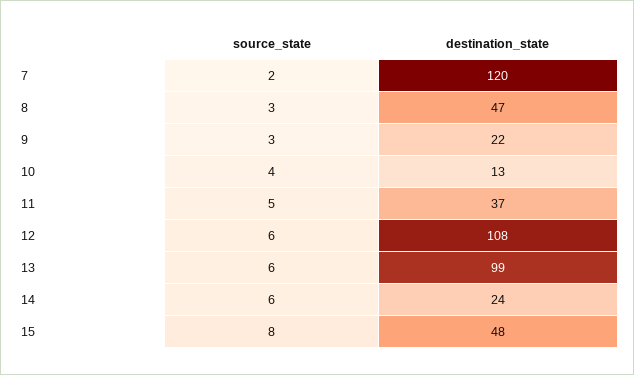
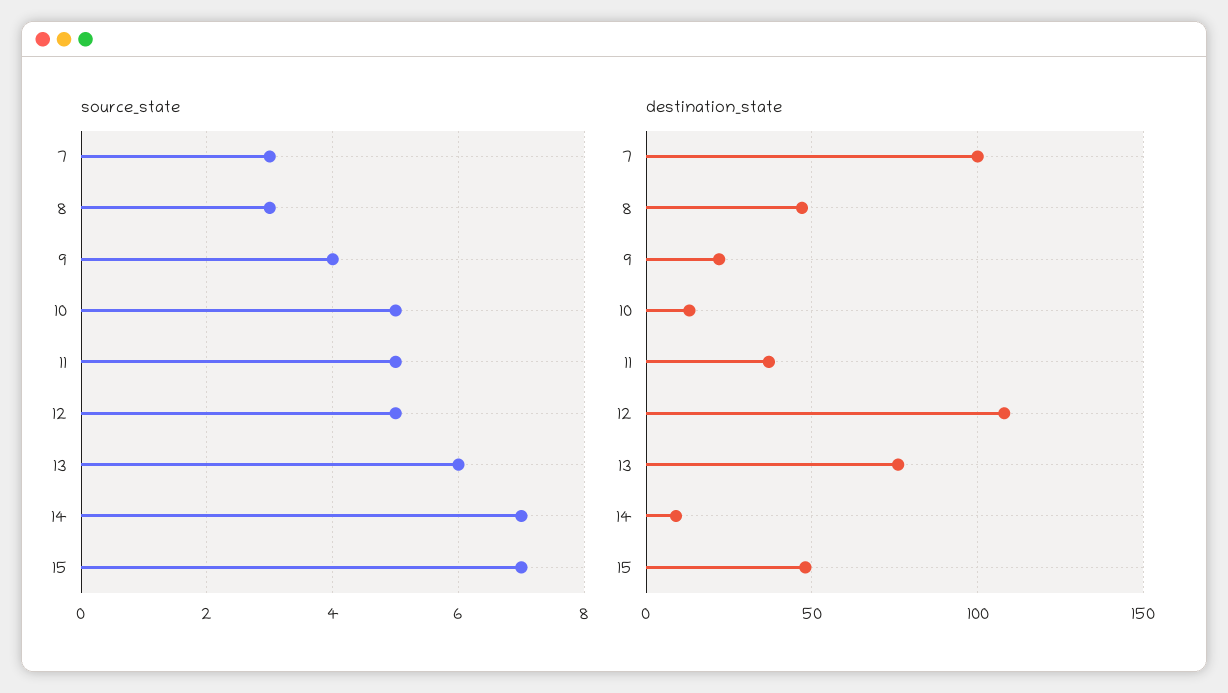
source_state, 7: 2 -> 3
destination_state, 7: 120 -> 100
source_state, 9: 3 -> 4
source_state, 10: 4 -> 5
source_state, 12: 6 -> 5
destination_state, 13: 99 -> 75
source_state, 14: 6 -> 7
destination_state, 14: 24 -> 10
source_state, 15: 8 -> 7

